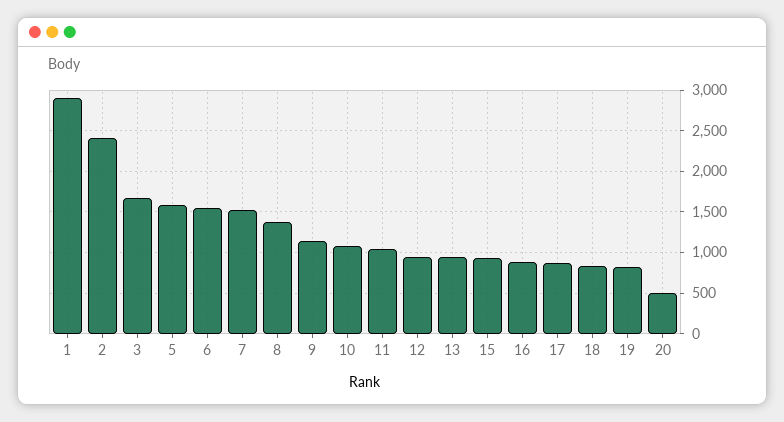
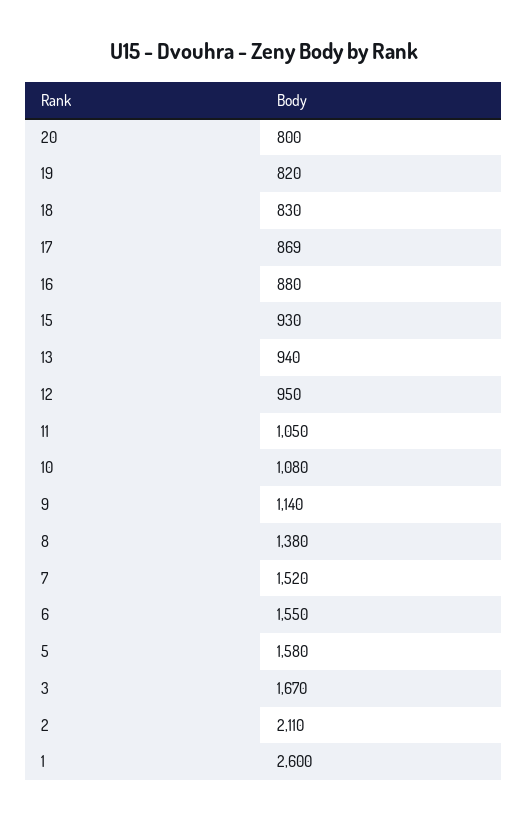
1: 2900 -> 2600
2: 2400 -> 2110
20: 500 -> 800

